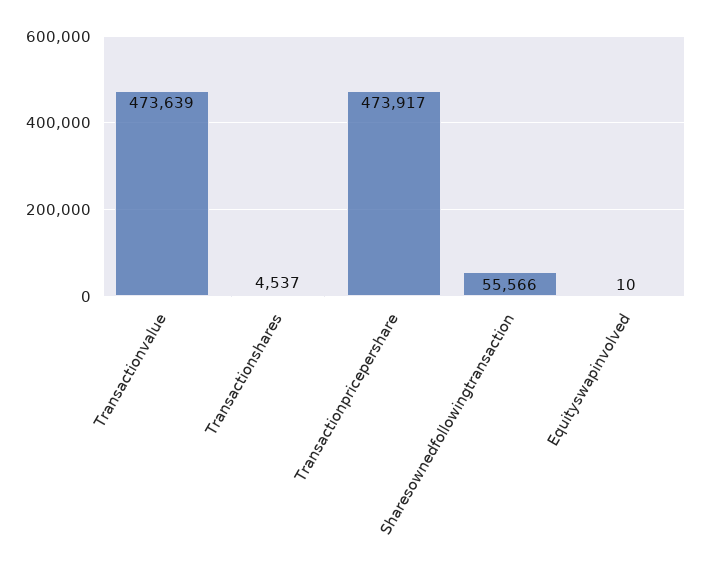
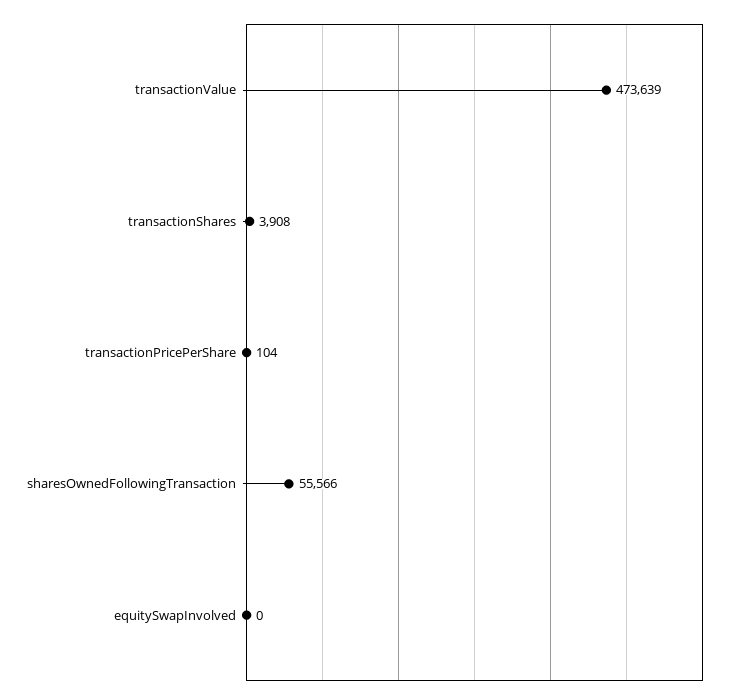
Transactionshares: 4537 -> 3908
Transactionpricepershare: 473917 -> 104
Equityswapinvolved: 10 -> 0

